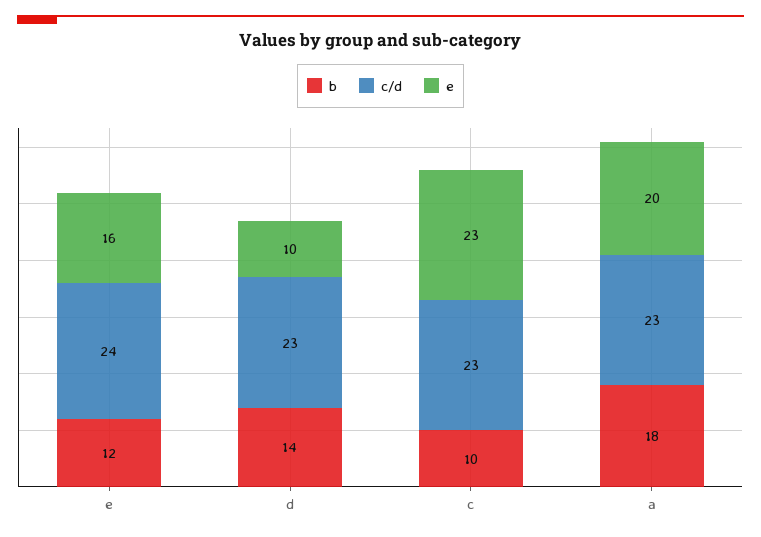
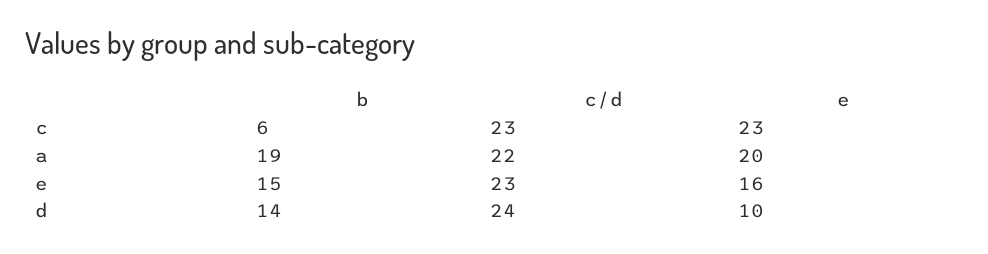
b, e: 12 -> 15
c/d, e: 24 -> 23
c/d, d: 23 -> 24
b, c: 10 -> 6
b, a: 18 -> 19
c/d, a: 23 -> 22

